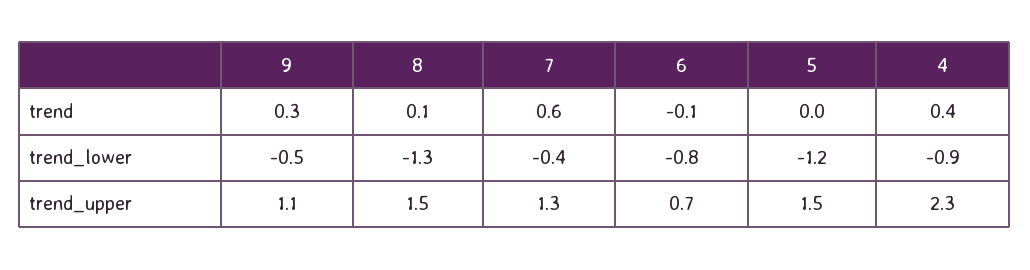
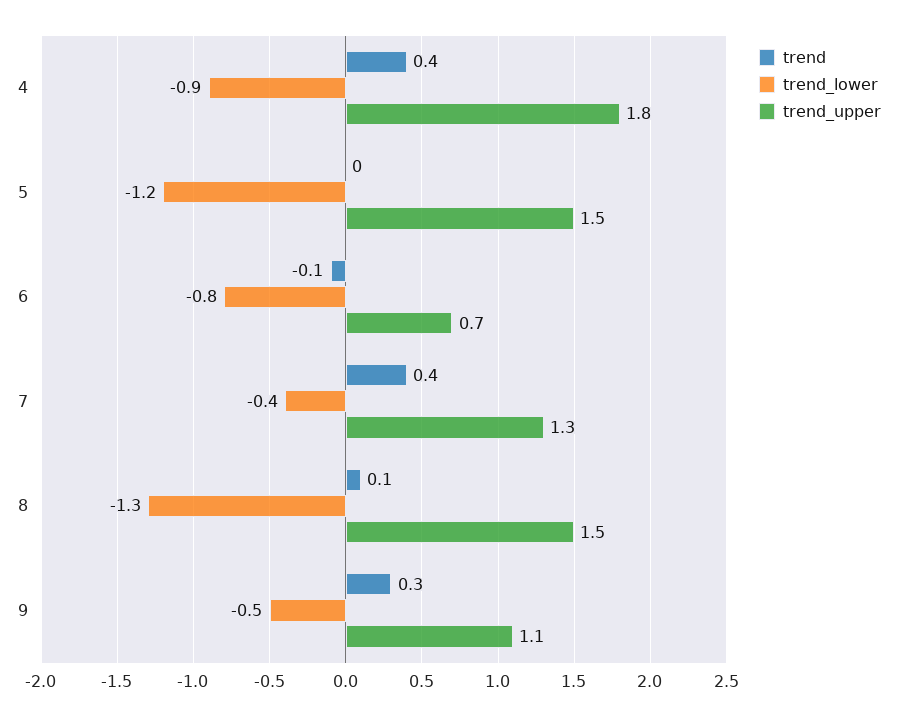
trend, 7: 0.6 -> 0.4
trend_upper, 4: 2.3 -> 1.8

